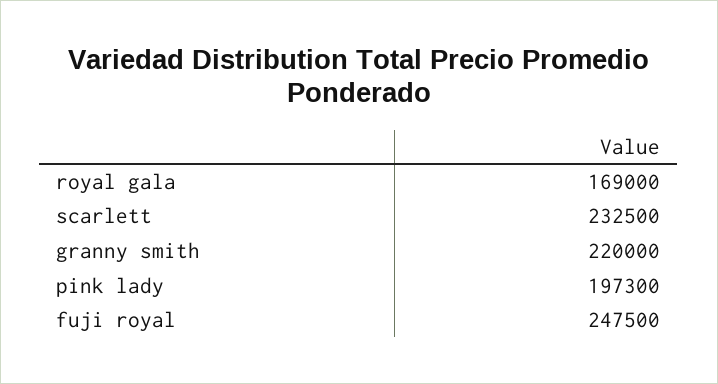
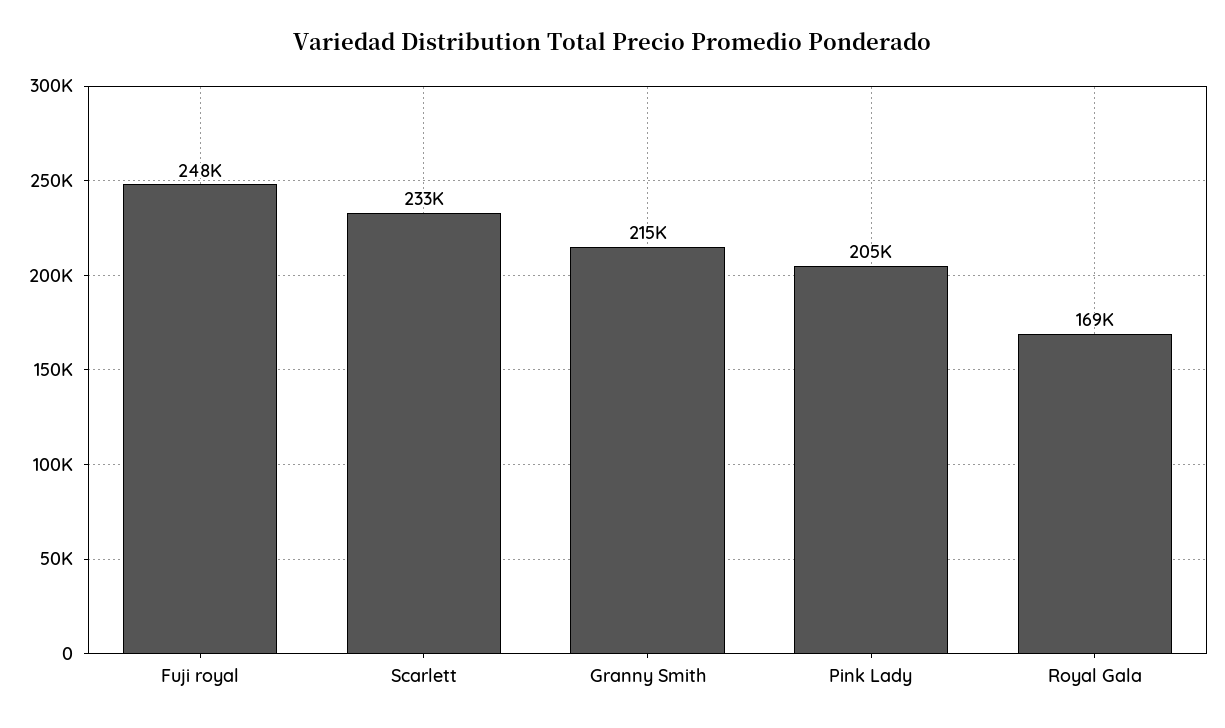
granny smith: 220000 -> 215000
pink lady: 197300 -> 205000

